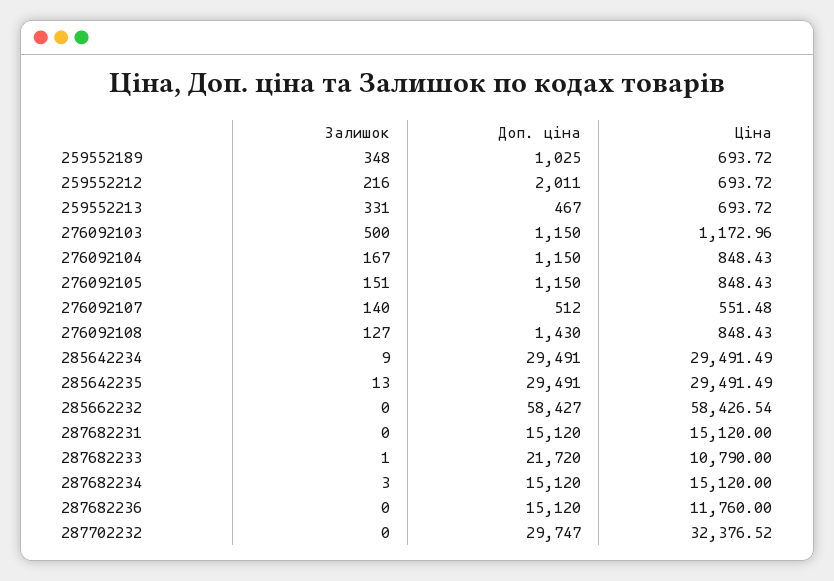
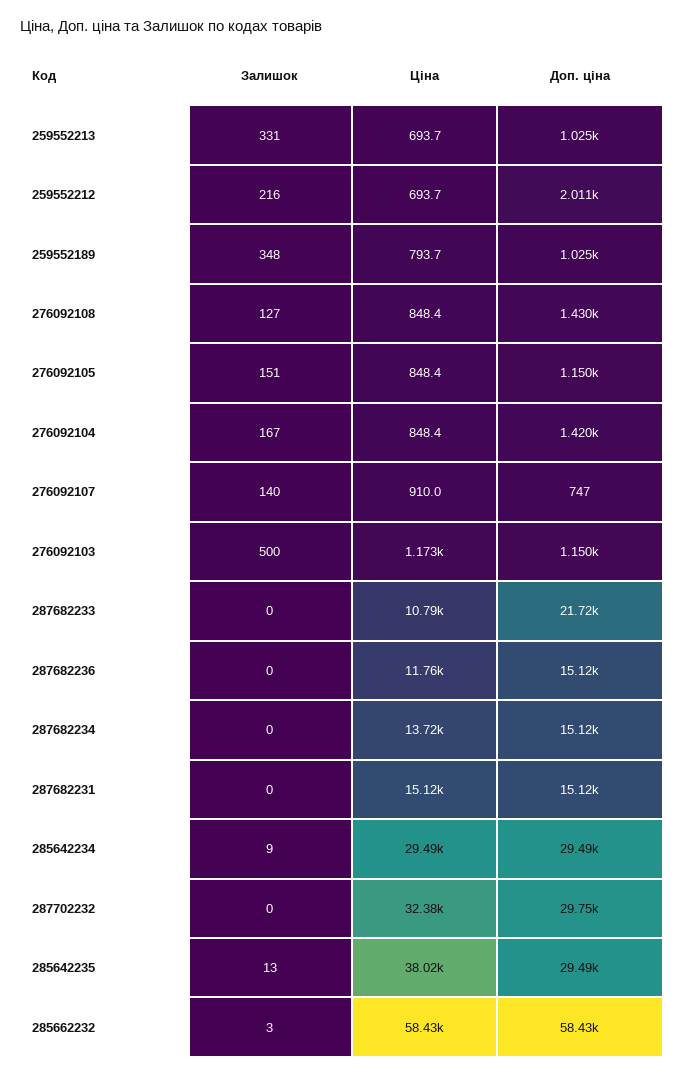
Ціна, 259552189: 693.72 -> 793.7
Доп. ціна, 259552213: 467 -> 1025
Доп. ціна, 276092104: 1150 -> 1420
Доп. ціна, 276092107: 512 -> 747
Ціна, 276092107: 551.48 -> 910
Ціна, 285642235: 29491.49 -> 38020
Залишок, 285662232: 0 -> 3
Залишок, 287682233: 1 -> 0
Залишок, 287682234: 3 -> 0
Ціна, 287682234: 15120 -> 13720

